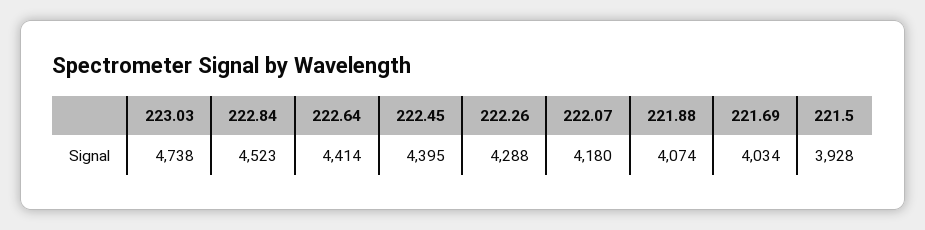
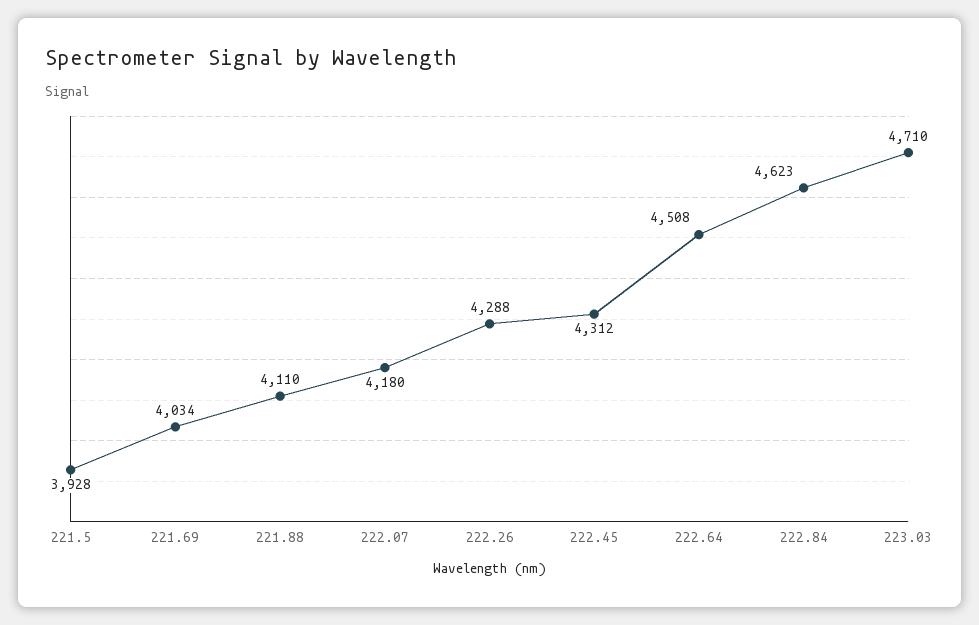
223.03: 4738 -> 4710
222.84: 4523 -> 4623
222.64: 4414 -> 4508
222.45: 4395 -> 4312
221.88: 4074 -> 4110

